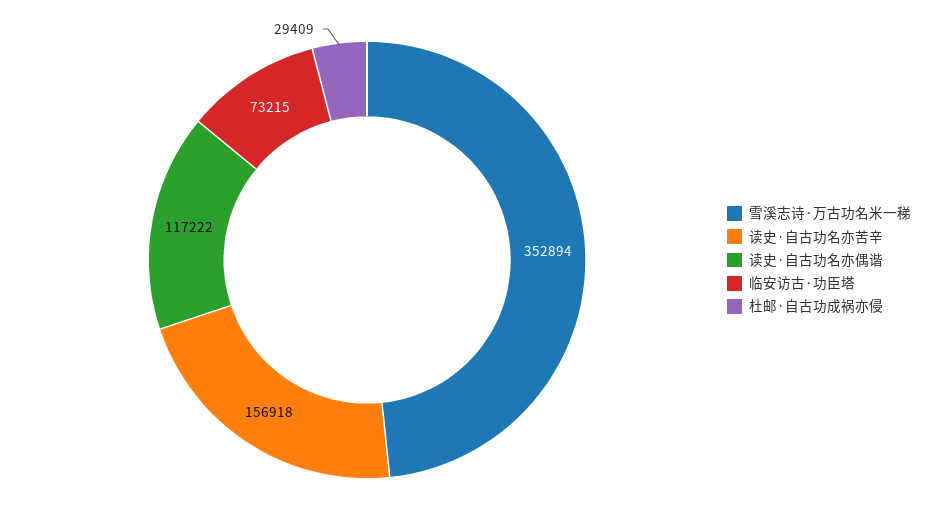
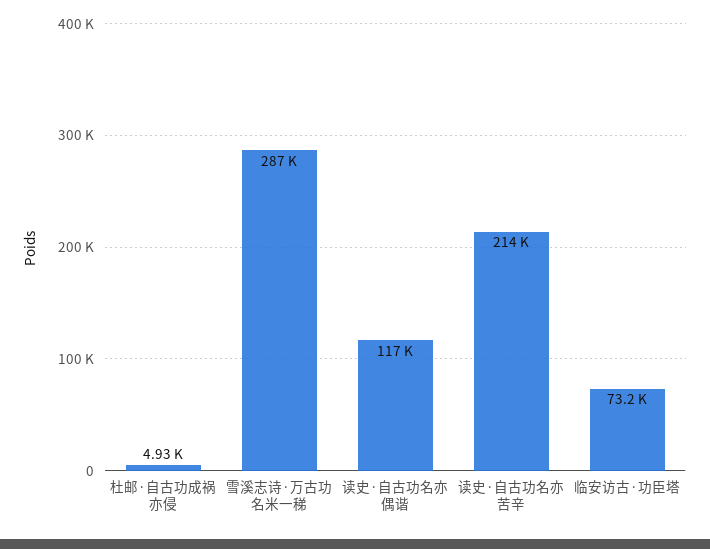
雪溪志诗·万古功名米一稊: 352894 -> 287000
读史·自古功名亦苦辛: 156918 -> 214000
杜邮·自古功成祸亦侵: 29409 -> 4930

